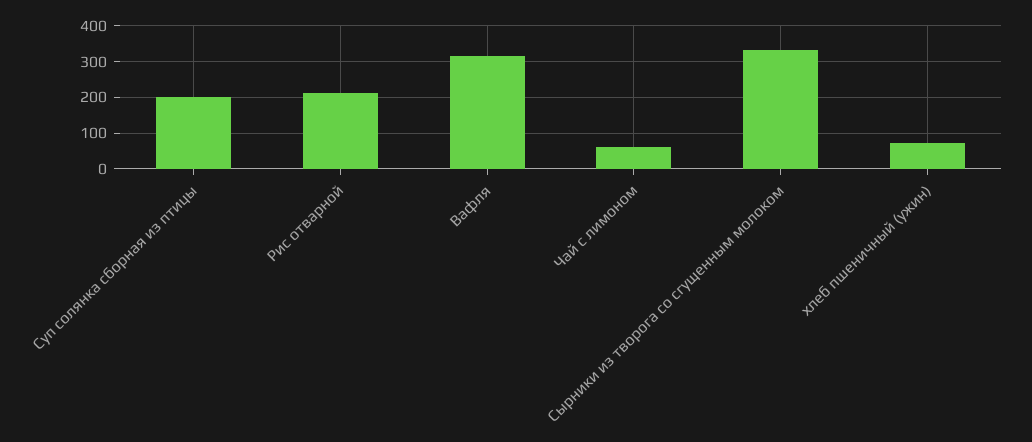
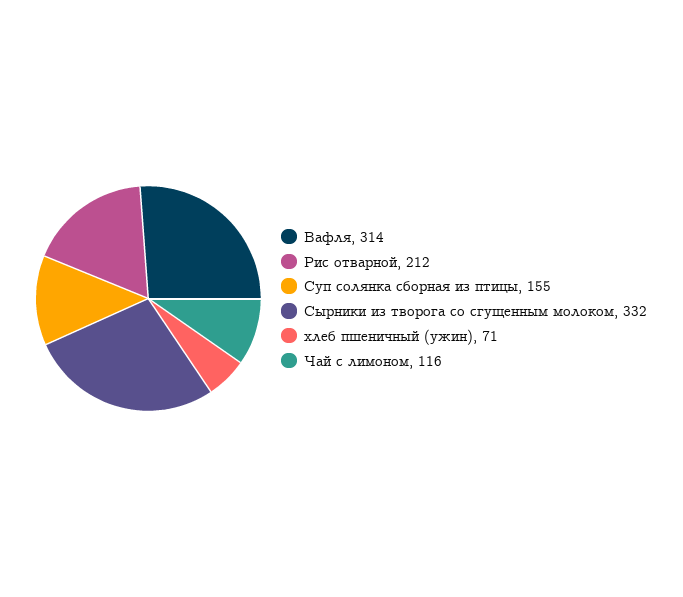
Суп солянка сборная из птицы: 200 -> 155
Чай с лимоном: 60 -> 116

